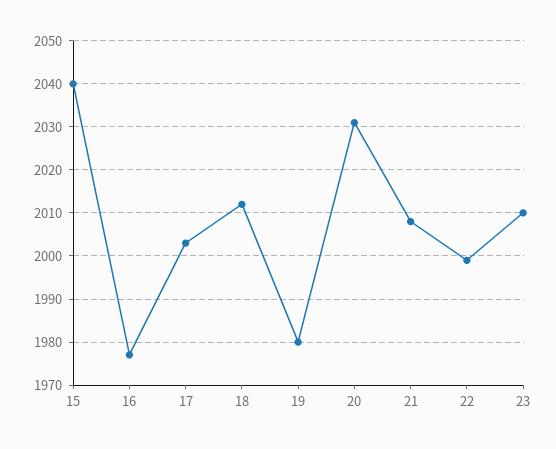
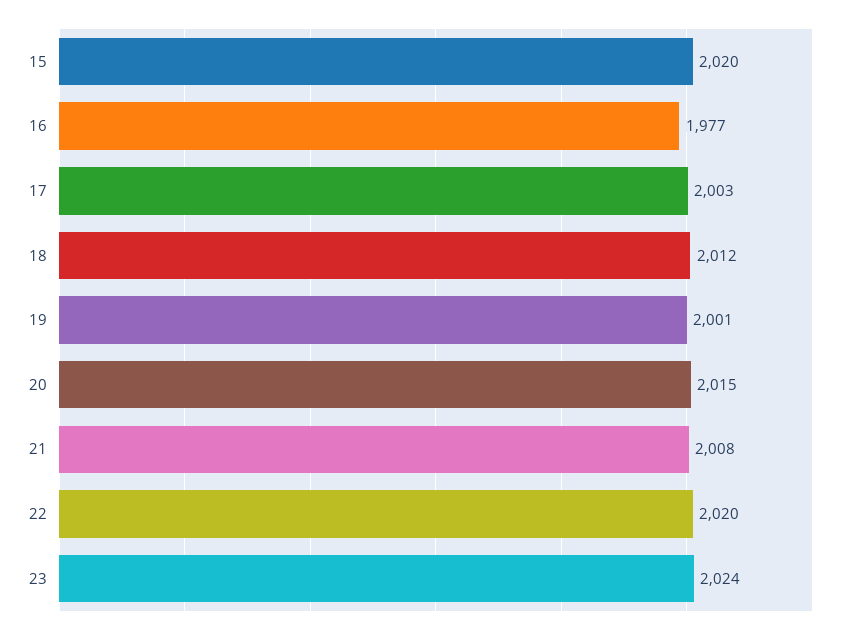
15: 2040 -> 2020
19: 1980 -> 2001
20: 2030 -> 2015
22: 2000 -> 2020
23: 2010 -> 2024

